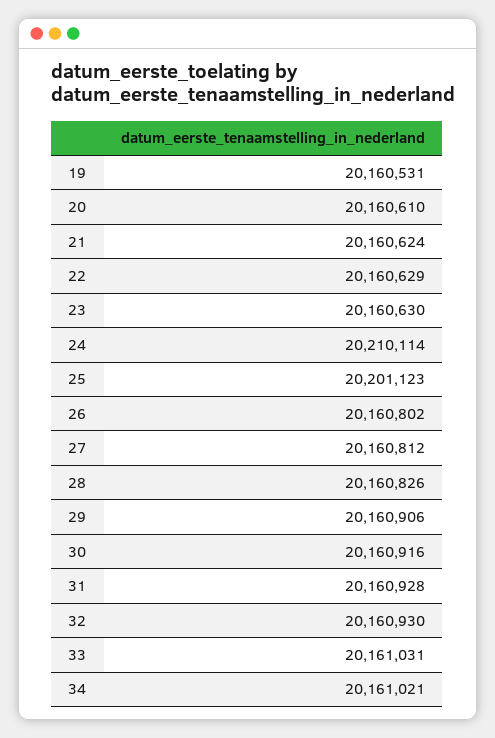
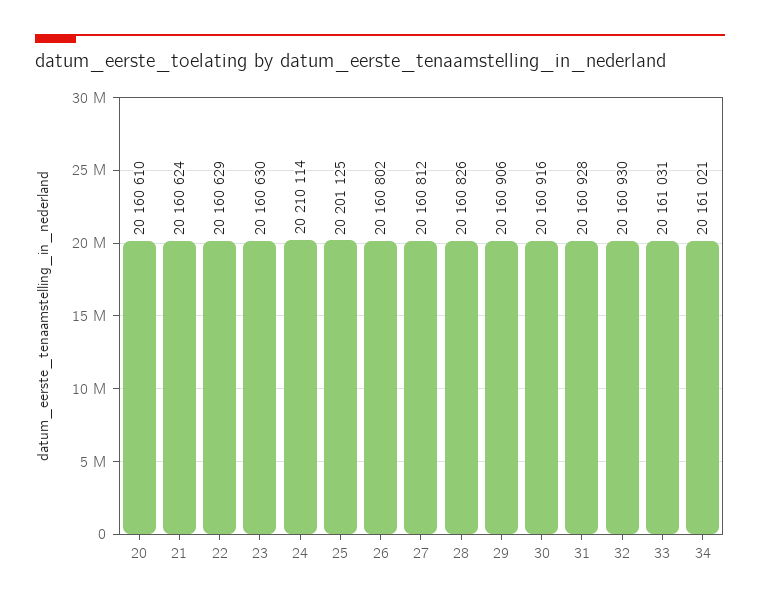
19: 20160531 -> none
25: 20201123 -> 20201125

